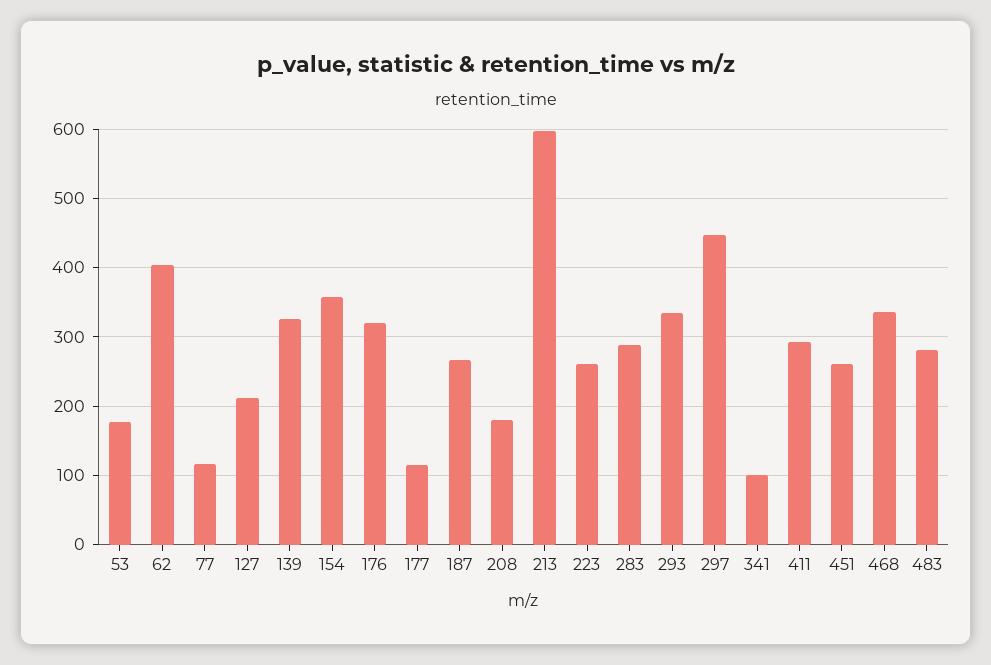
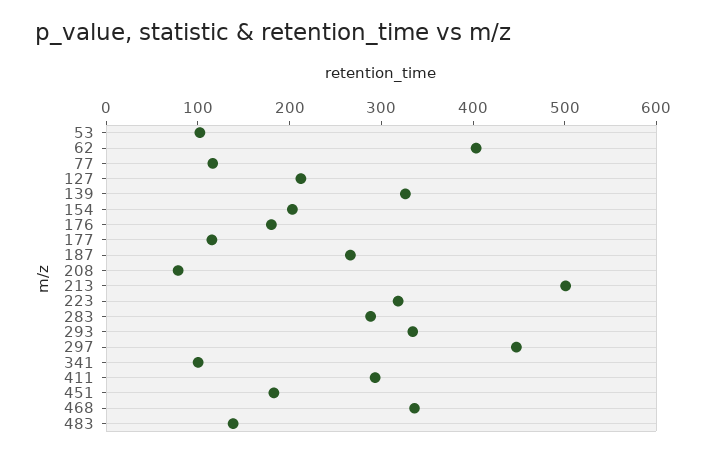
53: 180 -> 100
154: 360 -> 200
176: 320 -> 180
208: 180 -> 80
213: 600 -> 500
223: 260 -> 320
451: 260 -> 180
483: 280 -> 140

